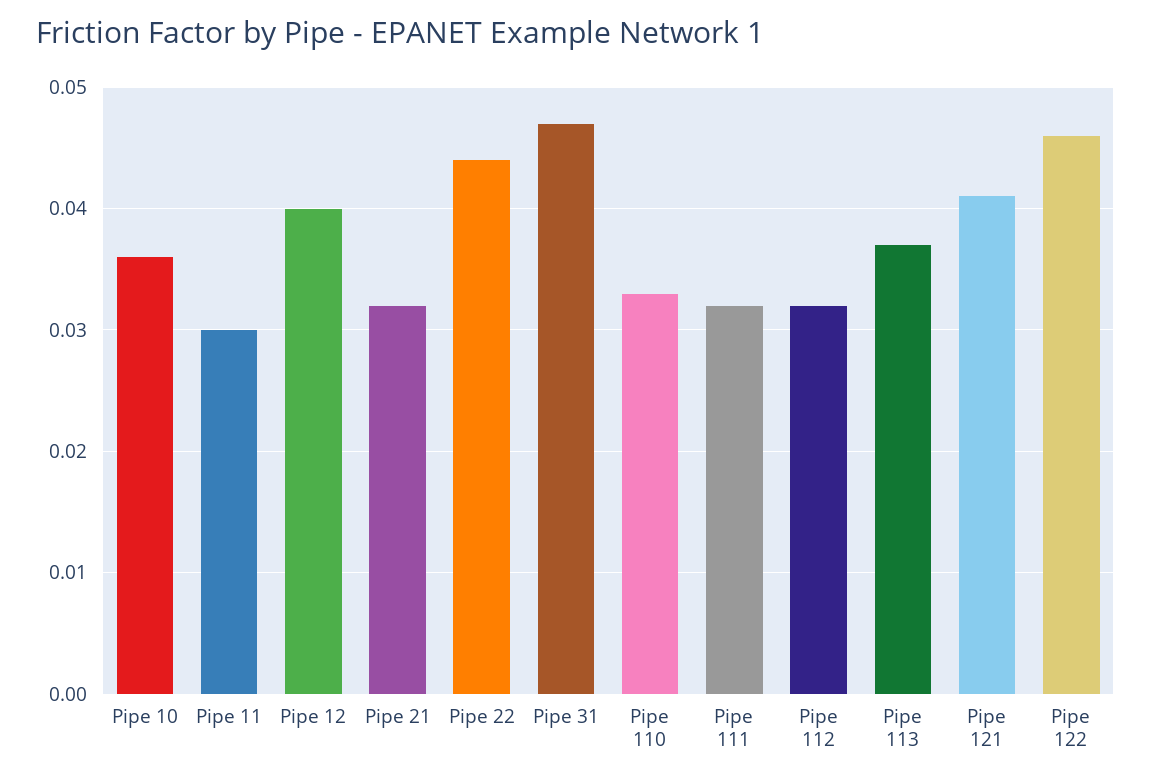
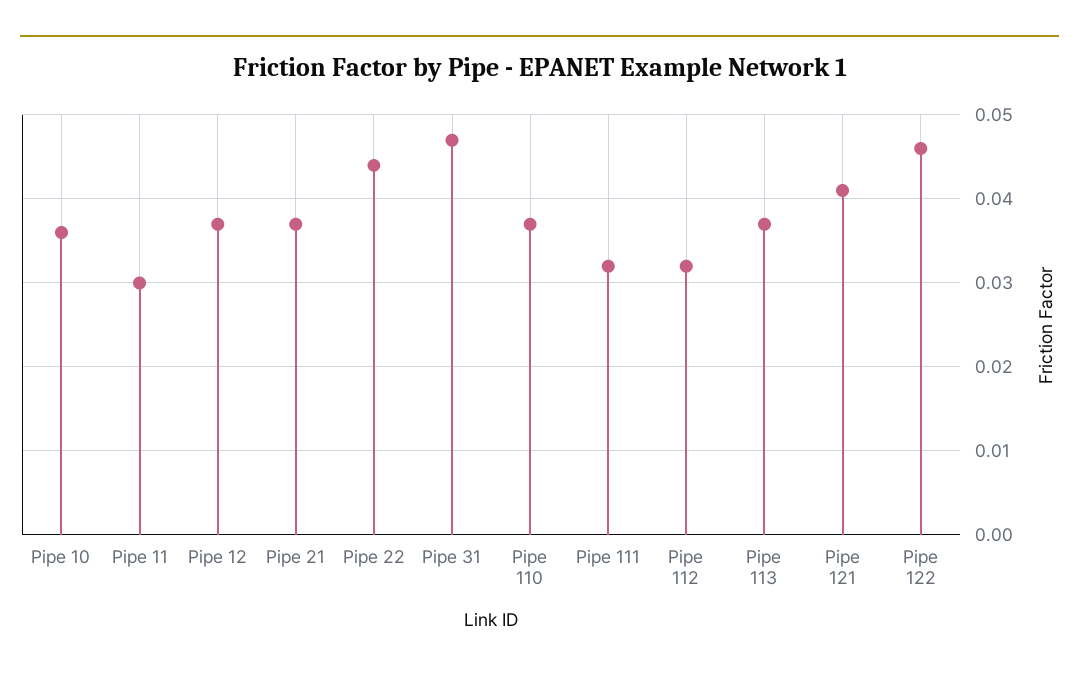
Pipe 12: 0.04 -> 0.037
Pipe 21: 0.032 -> 0.037
Pipe 110: 0.033 -> 0.037

